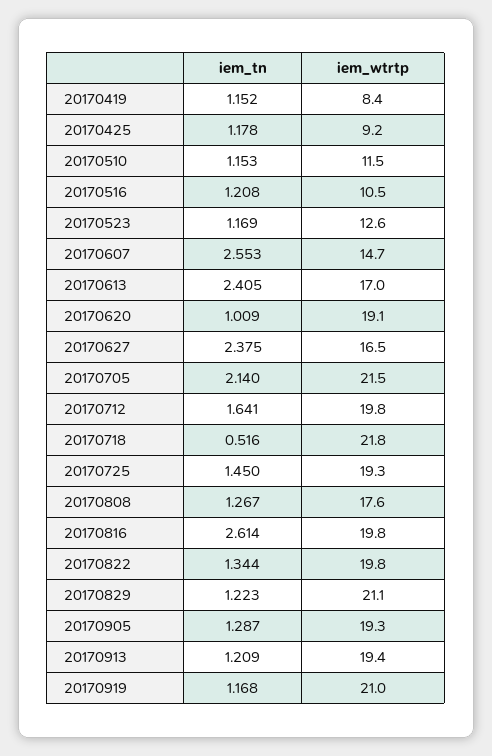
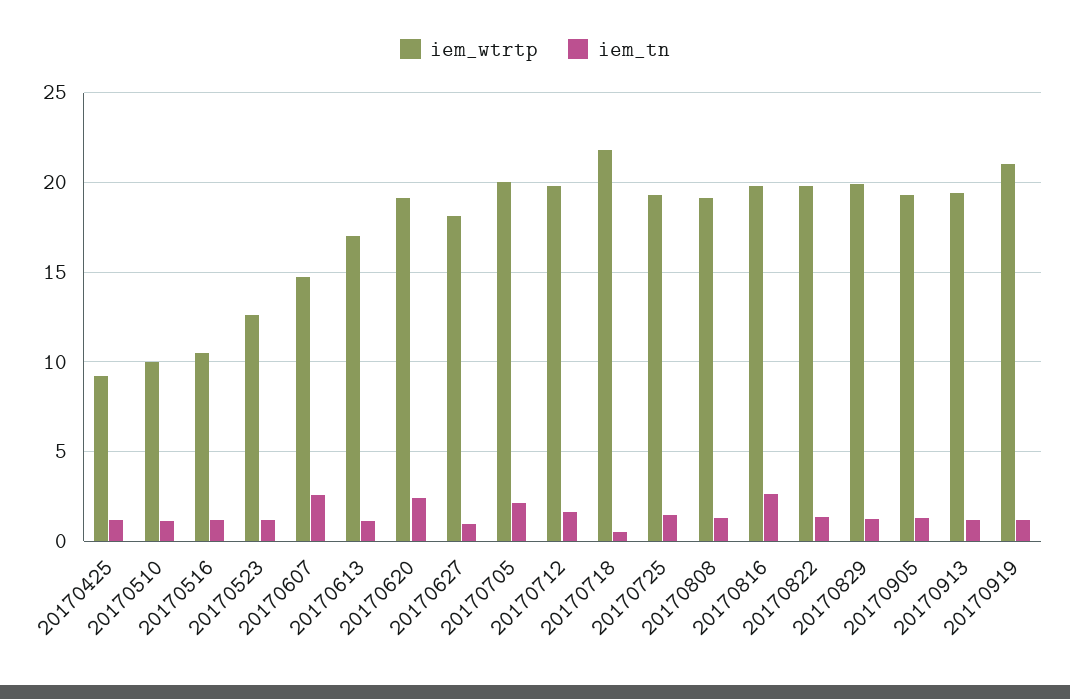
iem_tn, 20170419: 1.152 -> none
iem_wtrtp, 20170419: 8.4 -> none
iem_wtrtp, 20170510: 11.5 -> 10
iem_tn, 20170613: 2.405 -> 1
iem_tn, 20170620: 1.009 -> 2.5
iem_tn, 20170627: 2.375 -> 1
iem_wtrtp, 20170627: 16.5 -> 18
iem_wtrtp, 20170705: 21.5 -> 20
iem_wtrtp, 20170808: 17.6 -> 19
iem_wtrtp, 20170829: 21.1 -> 20

